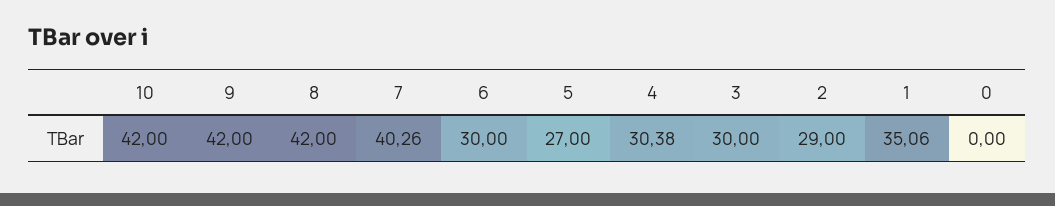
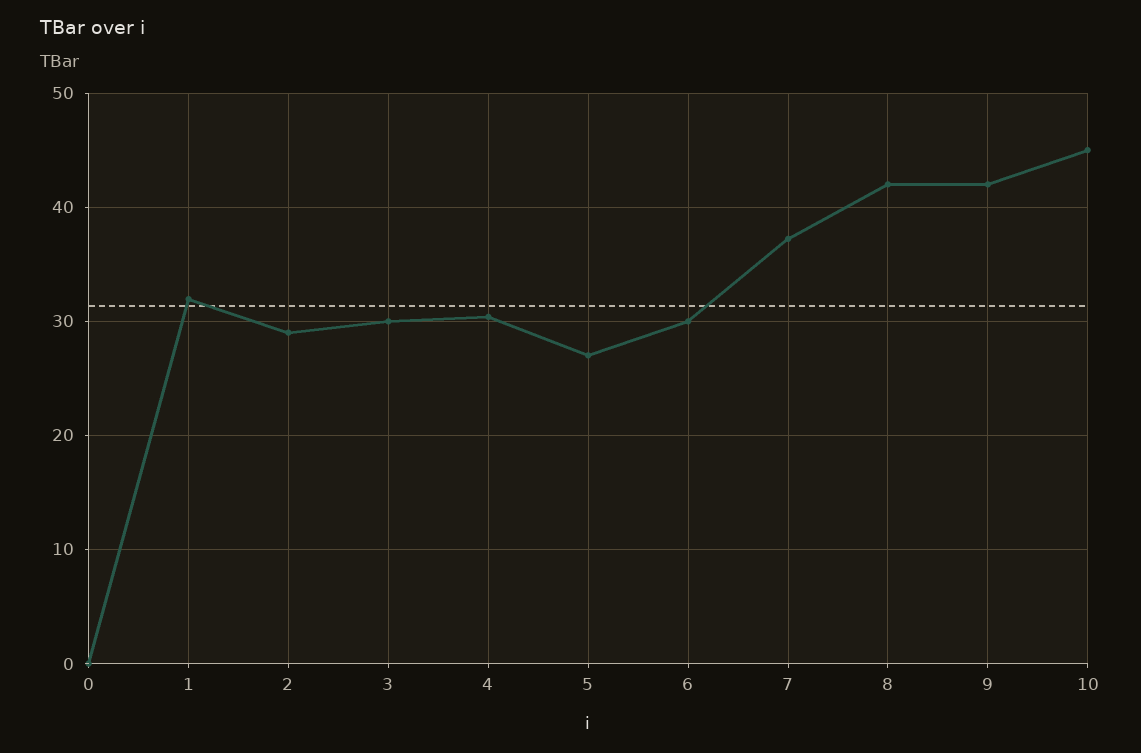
10: 42 -> 45
7: 40.26 -> 37
1: 35.06 -> 32

